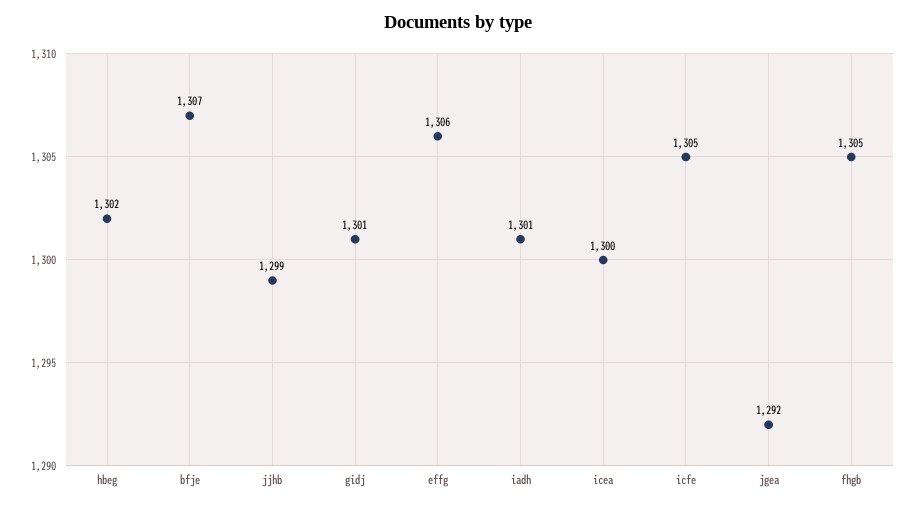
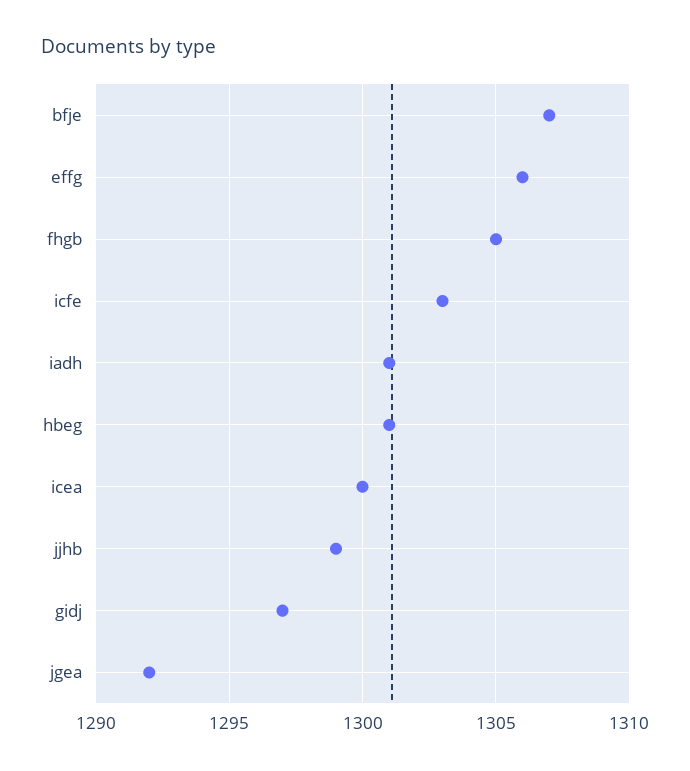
hbeg: 1302 -> 1301
gidj: 1301 -> 1297
icfe: 1305 -> 1303

